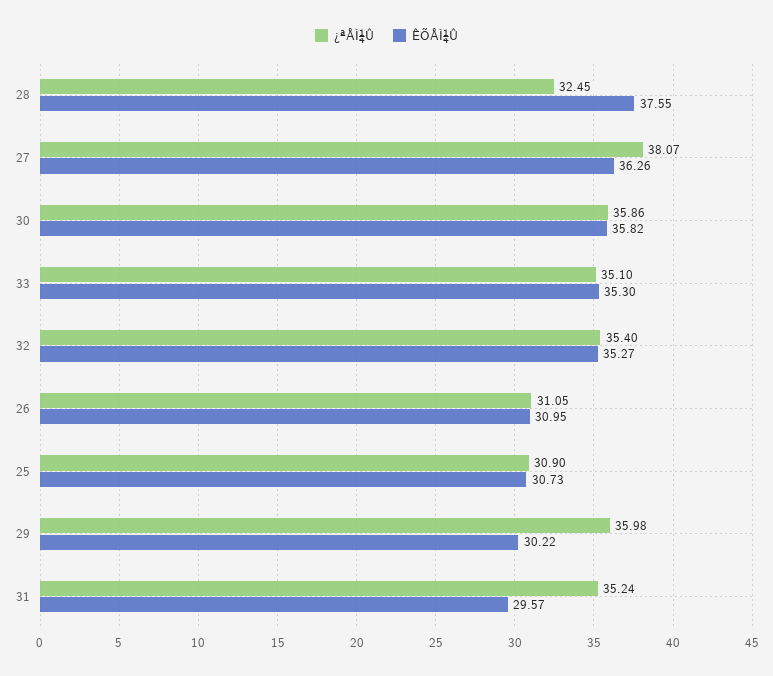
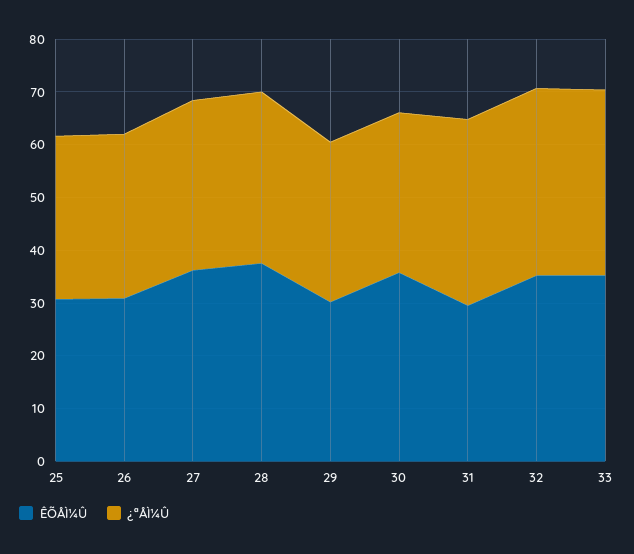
¿ªÅÌ¼Û, 27: 38.07 -> 32
¿ªÅÌ¼Û, 30: 35.86 -> 30
¿ªÅÌ¼Û, 29: 35.98 -> 30

